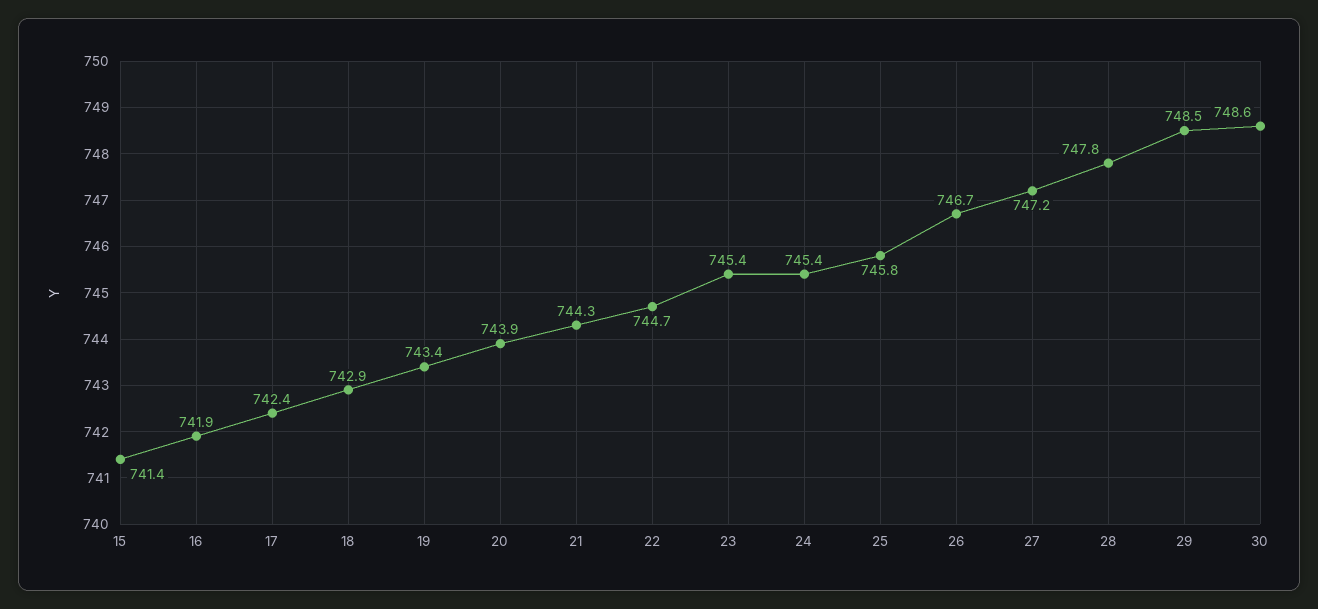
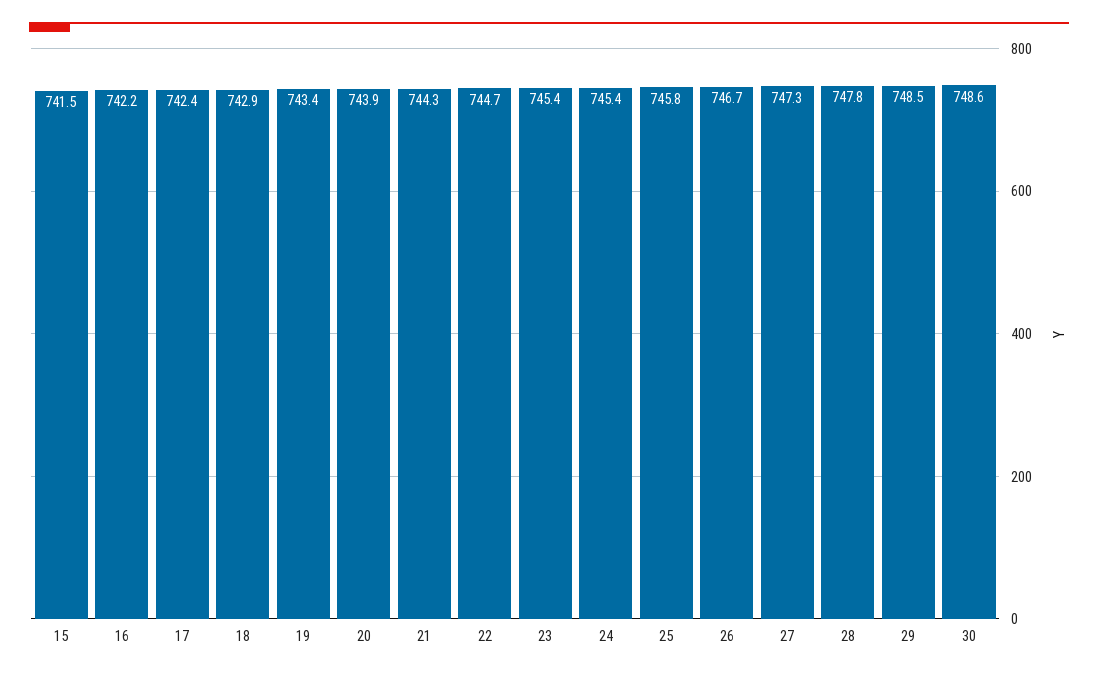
15: 741.4 -> 741.5
16: 741.9 -> 742.2
27: 747.2 -> 747.3

